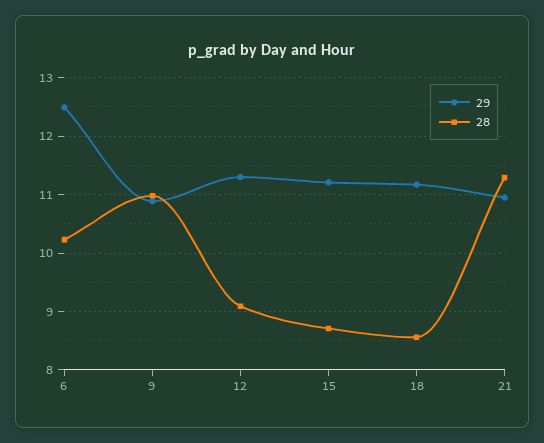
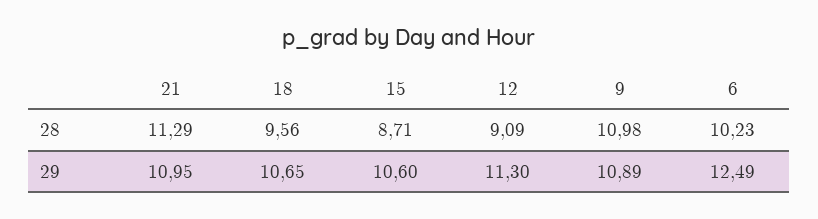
29, 15: 11.2 -> 10.6
29, 18: 11.2 -> 10.65
28, 18: 8.6 -> 9.56

